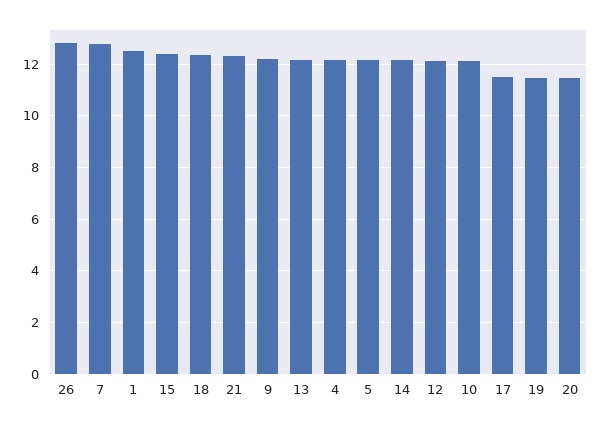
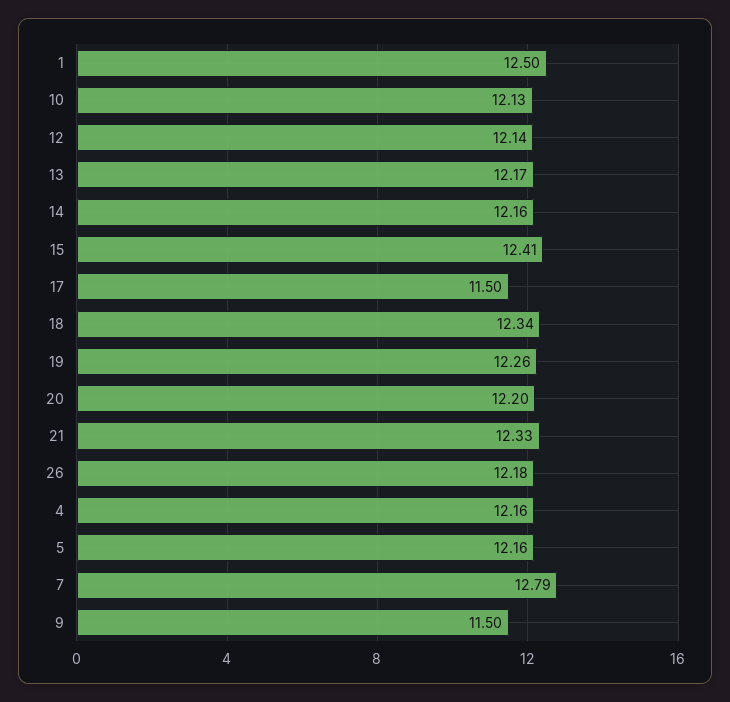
26: 12.75 -> 12.18
9: 12.25 -> 11.5
19: 11.5 -> 12.26
20: 11.5 -> 12.2

